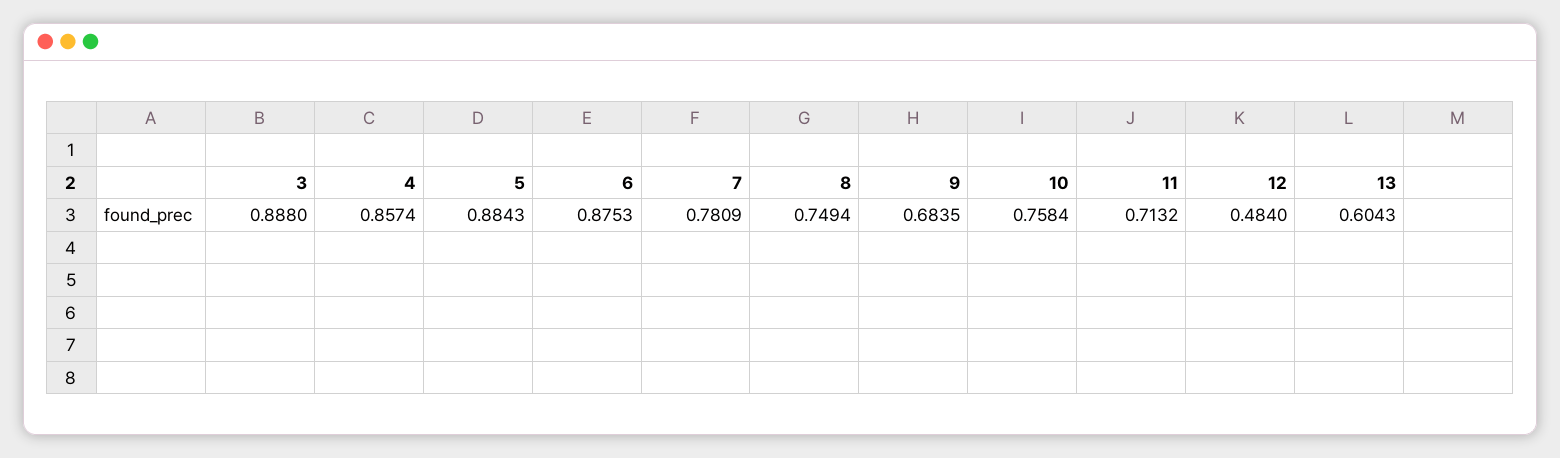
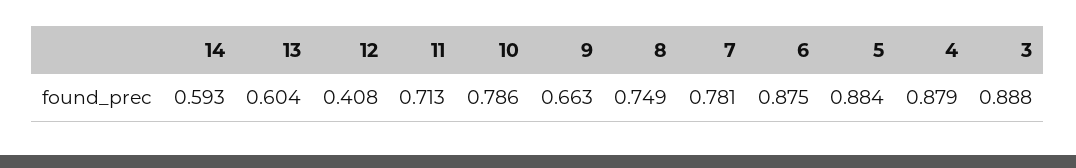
4: 0.8574 -> 0.879
9: 0.6835 -> 0.663
10: 0.7584 -> 0.786
12: 0.484 -> 0.408
14: none -> 0.593

